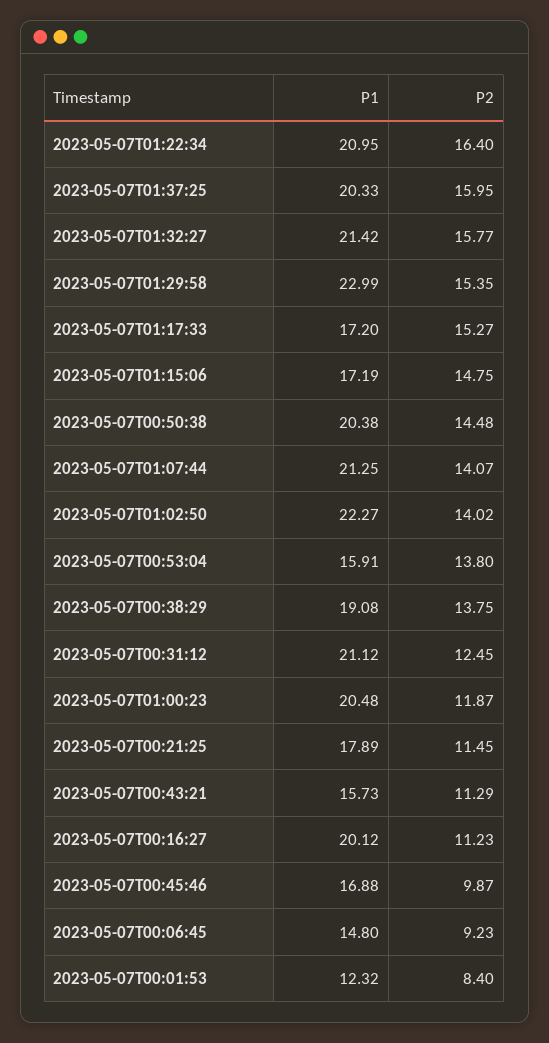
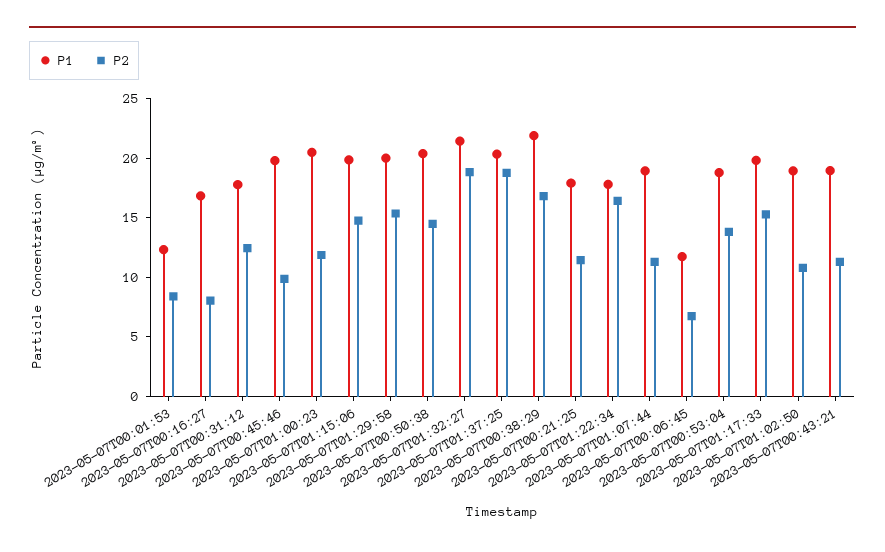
P1, 2023-05-07T01:22:34: 20.95 -> 18
P2, 2023-05-07T01:37:25: 15.95 -> 19
P2, 2023-05-07T01:32:27: 15.77 -> 19
P1, 2023-05-07T01:29:58: 22.99 -> 20
P1, 2023-05-07T01:17:33: 17.2 -> 20
P1, 2023-05-07T01:15:06: 17.19 -> 20
P1, 2023-05-07T01:07:44: 21.25 -> 19
P2, 2023-05-07T01:07:44: 14.07 -> 11
P1, 2023-05-07T01:02:50: 22.27 -> 19
P2, 2023-05-07T01:02:50: 14.02 -> 11
P1, 2023-05-07T00:53:04: 15.91 -> 19
P1, 2023-05-07T00:38:29: 19.08 -> 22
P2, 2023-05-07T00:38:29: 13.75 -> 17
P1, 2023-05-07T00:31:12: 21.12 -> 18
P1, 2023-05-07T00:43:21: 15.73 -> 19
P1, 2023-05-07T00:16:27: 20.12 -> 17
P2, 2023-05-07T00:16:27: 11.23 -> 8
P1, 2023-05-07T00:45:46: 16.88 -> 20
P1, 2023-05-07T00:06:45: 14.8 -> 12
P2, 2023-05-07T00:06:45: 9.23 -> 7

